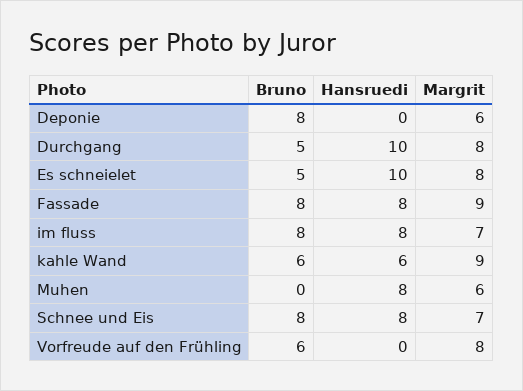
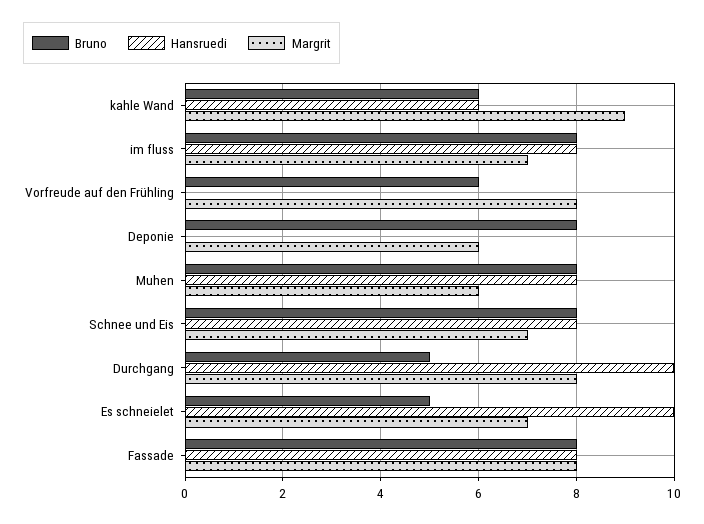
Margrit, Es schneielet: 8 -> 7
Margrit, Fassade: 9 -> 8
Bruno, Muhen: 0 -> 8

